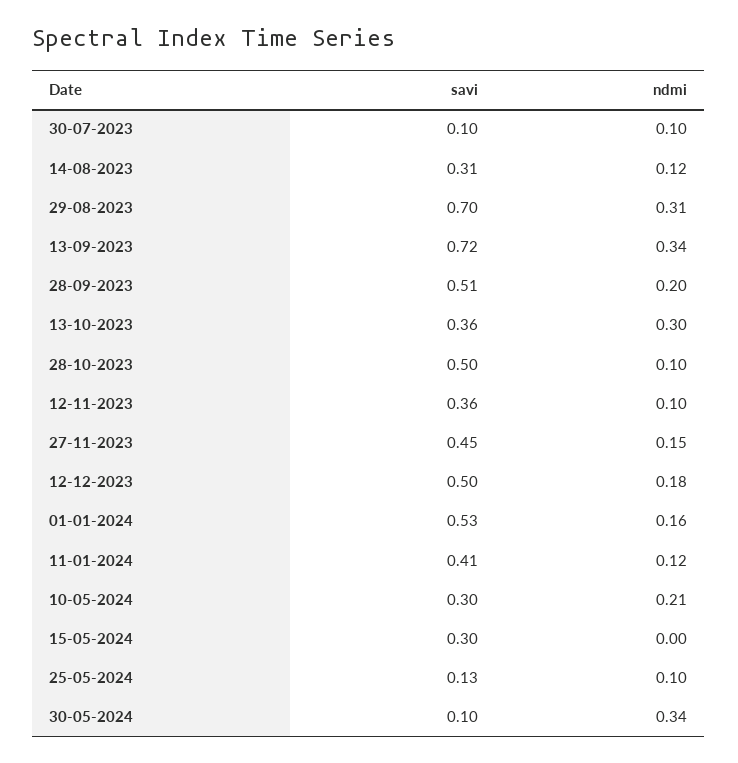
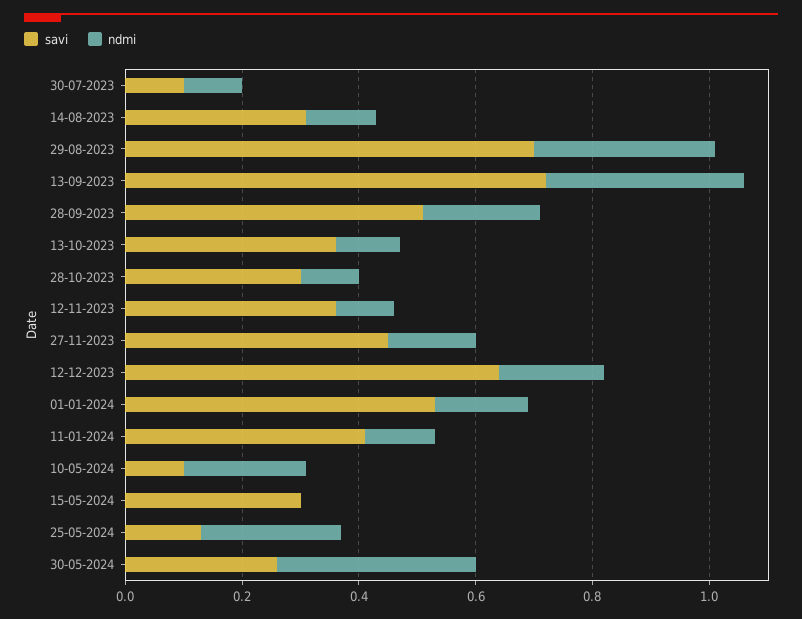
ndmi, 13-10-2023: 0.3 -> 0.1
savi, 28-10-2023: 0.5 -> 0.3
savi, 12-12-2023: 0.5 -> 0.65
savi, 10-05-2024: 0.3 -> 0.1
ndmi, 25-05-2024: 0.1 -> 0.25
savi, 30-05-2024: 0.1 -> 0.25

